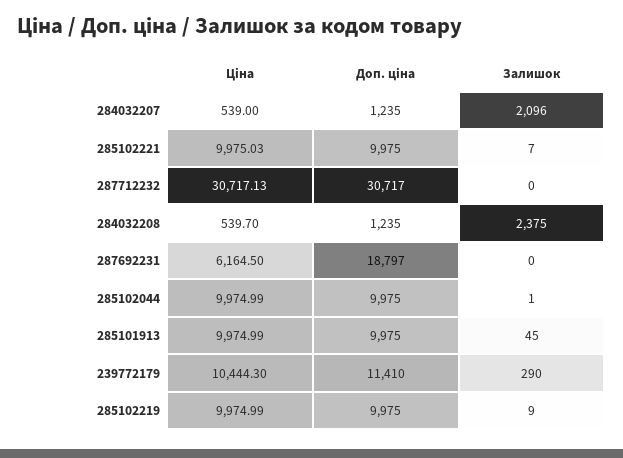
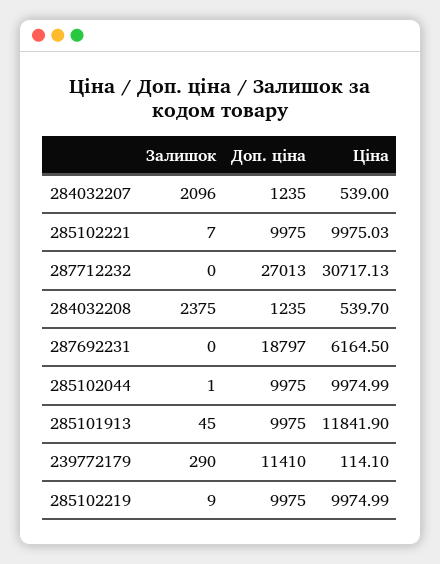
Доп. ціна, 287712232: 30717 -> 27013
Ціна, 285101913: 9974.99 -> 11841.9
Ціна, 239772179: 10444.3 -> 114.1

